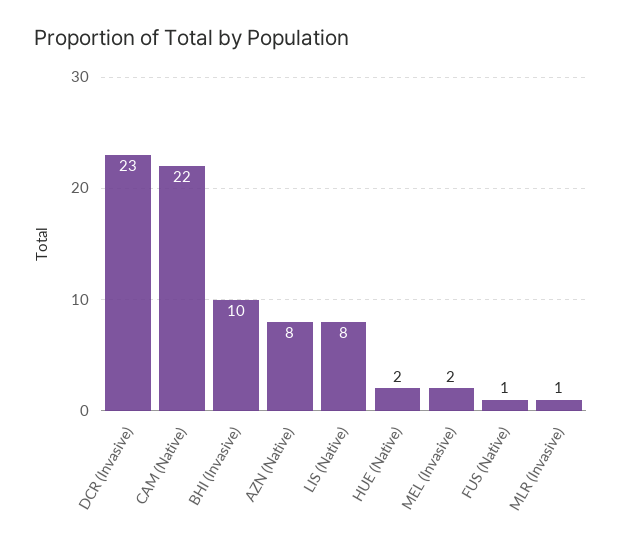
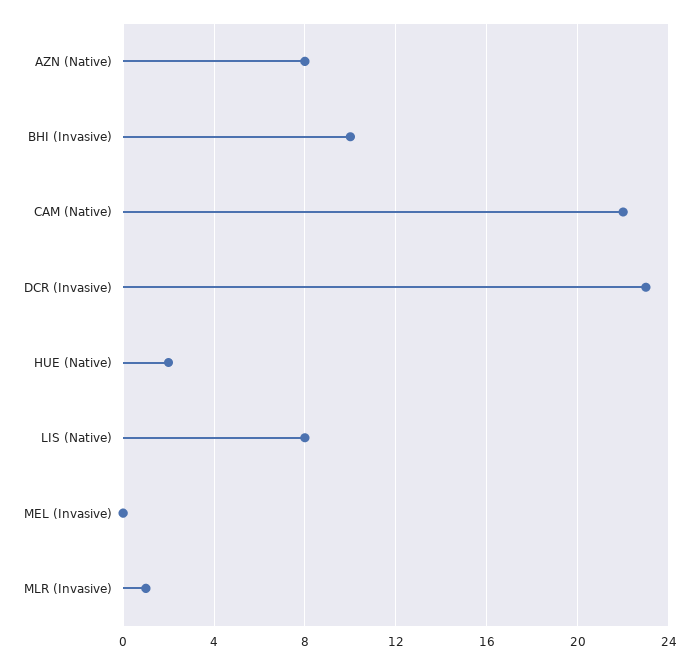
MEL (Invasive): 2 -> 0
FUS (Native): 1 -> none

